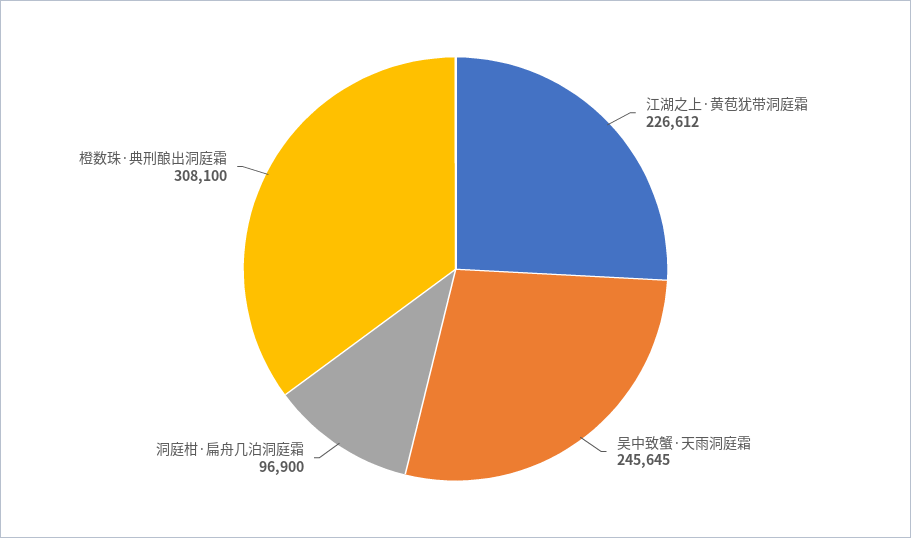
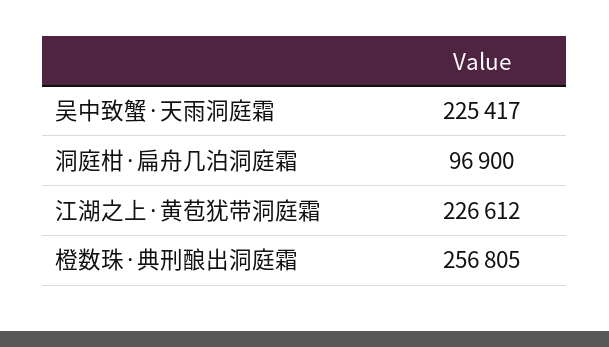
吴中致蟹·天雨洞庭霜: 245645 -> 225417
橙数珠·典刑酿出洞庭霜: 308100 -> 256805

